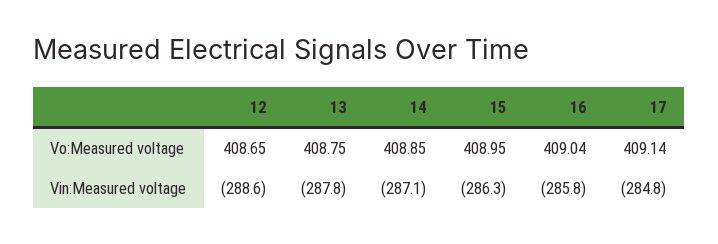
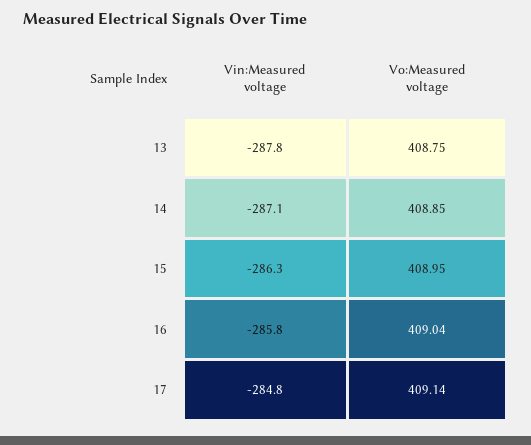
12, Vo:Measured voltage: 408.65 -> none
12, Vin:Measured voltage: -288.6 -> none

